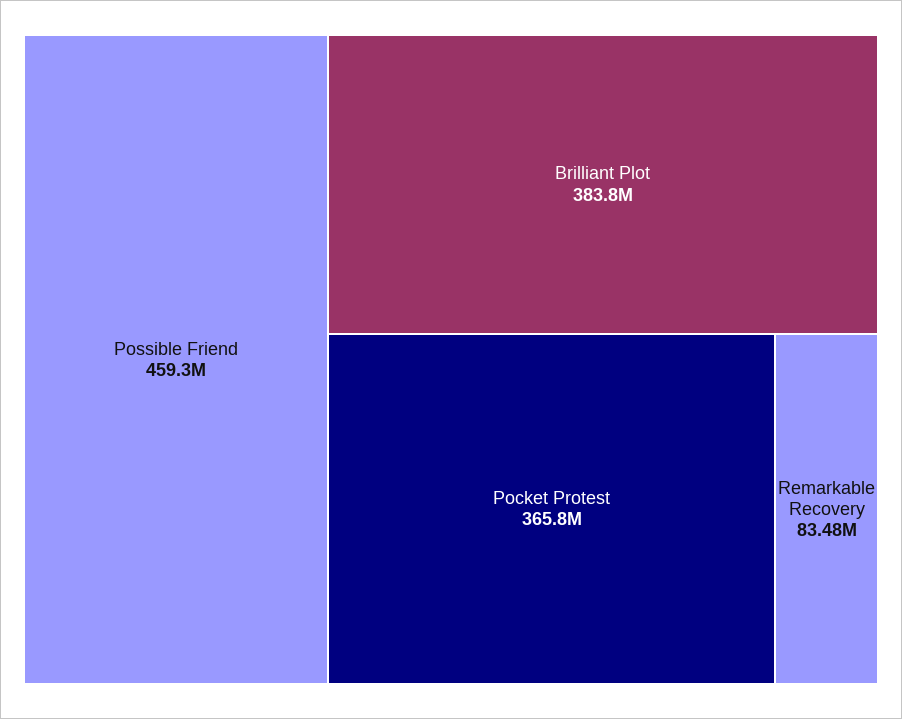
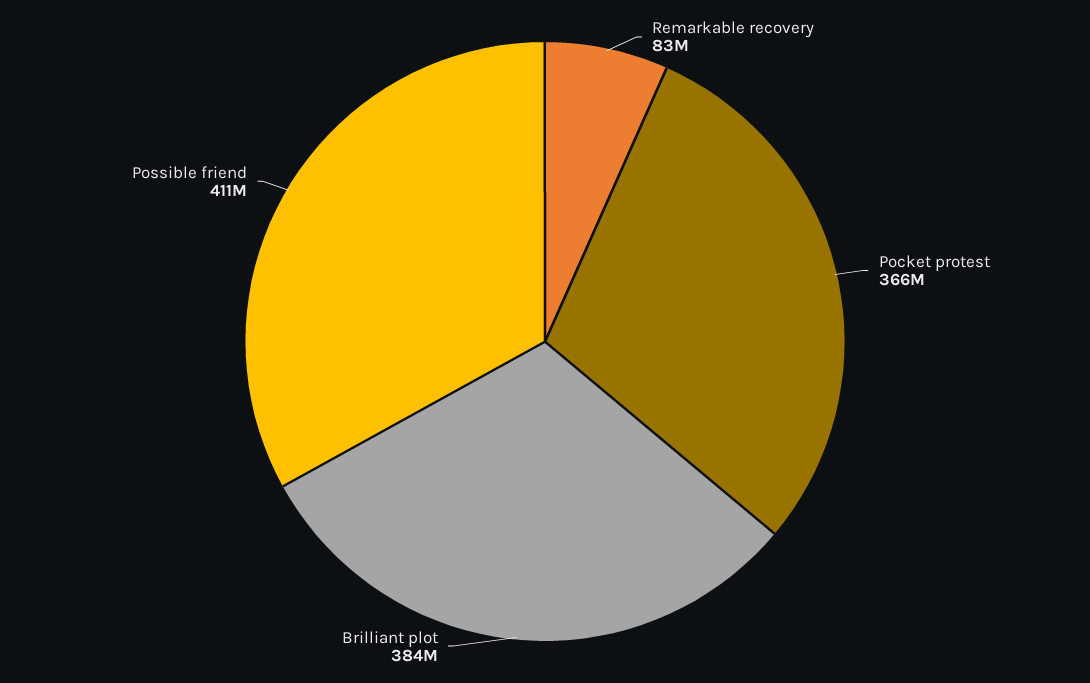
Possible Friend: 459300000 -> 411000000

